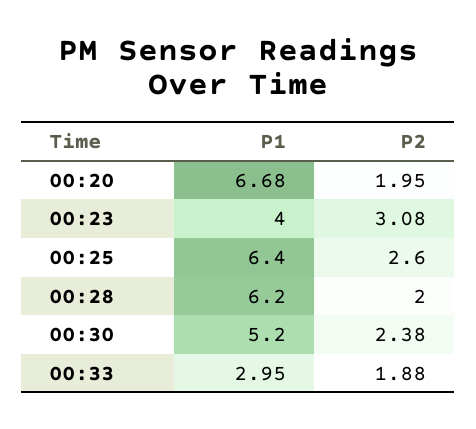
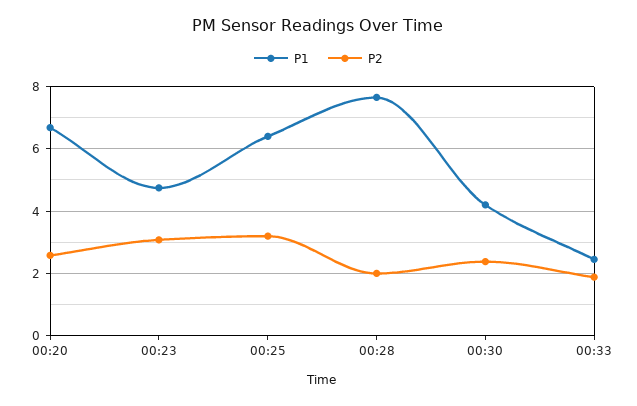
P2, 00:20: 1.95 -> 2.6
P1, 00:23: 4 -> 4.8
P2, 00:25: 2.6 -> 3.2
P1, 00:28: 6.2 -> 7.6
P1, 00:30: 5.2 -> 4.2
P1, 00:33: 2.95 -> 2.4

